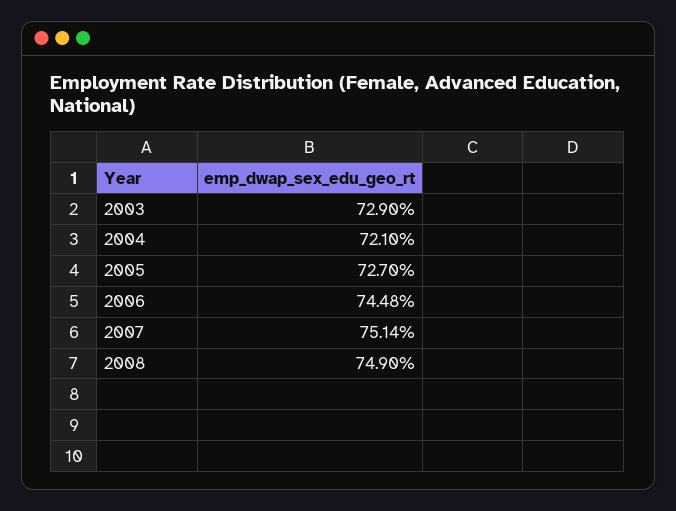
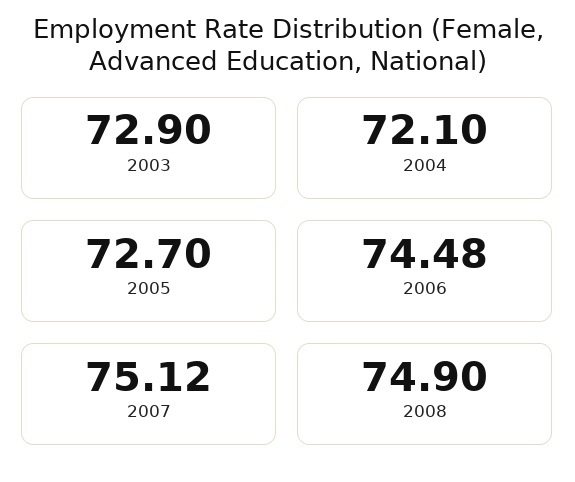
2007: 75.14 -> 75.12

